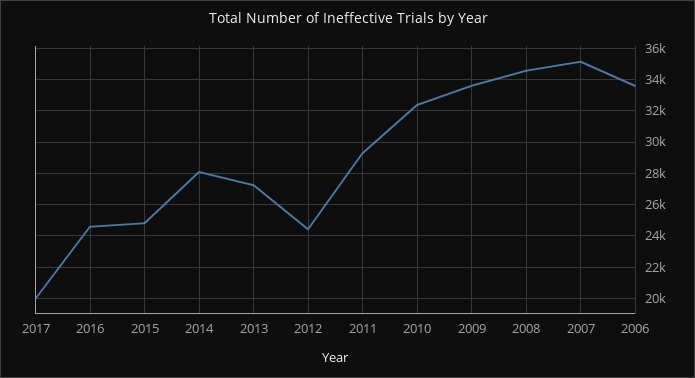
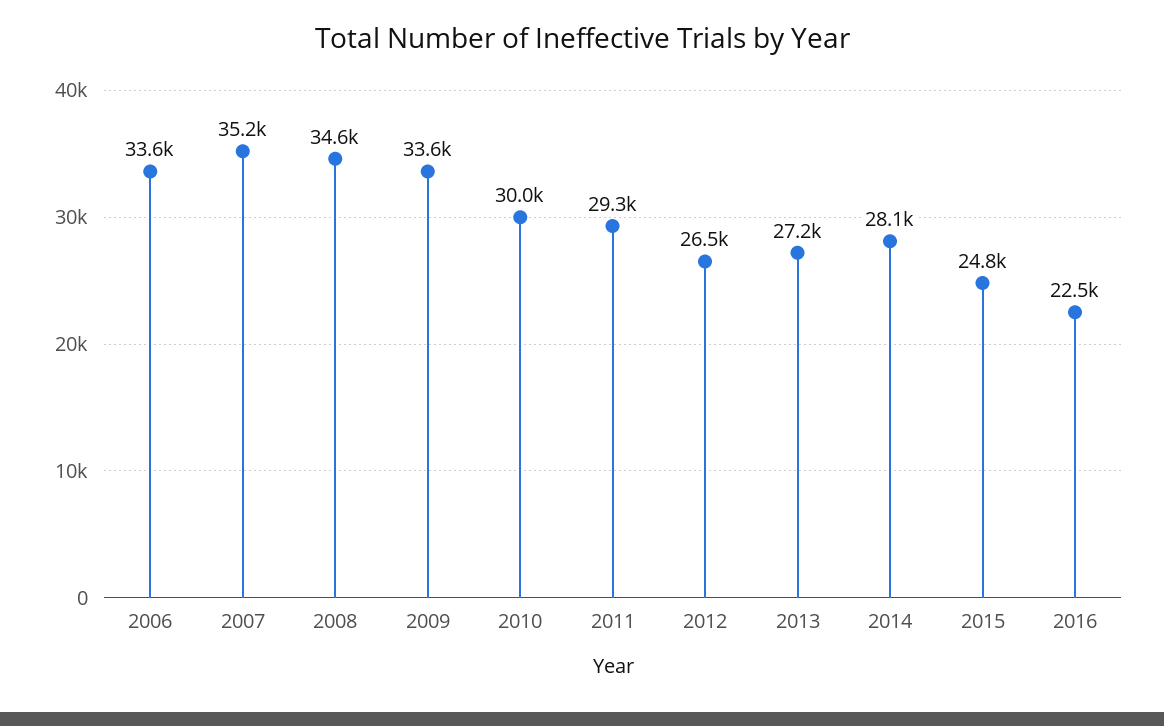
2017: 20000 -> none
2016: 24500 -> 22500
2012: 24500 -> 26500
2010: 32500 -> 30000

